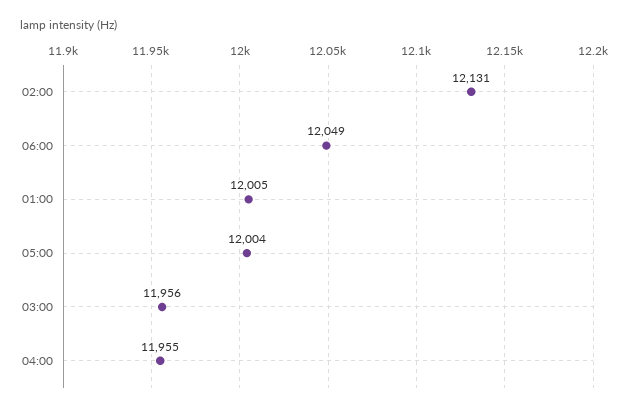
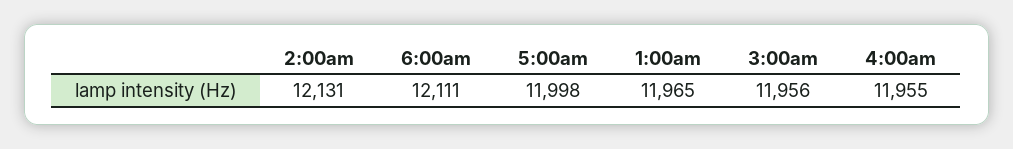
06:00: 12049 -> 12111
01:00: 12005 -> 11965
05:00: 12004 -> 11998

